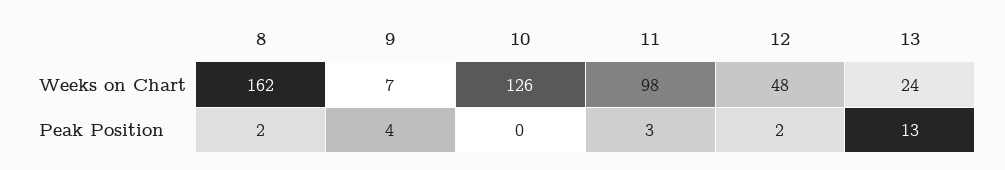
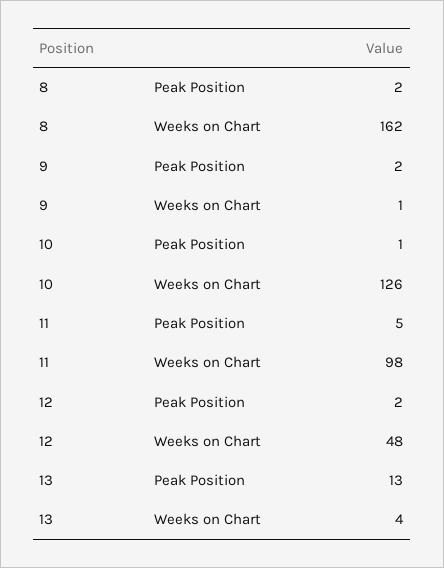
9, Weeks on Chart: 7 -> 1
13, Weeks on Chart: 24 -> 4
9, Peak Position: 4 -> 2
10, Peak Position: 0 -> 1
11, Peak Position: 3 -> 5

